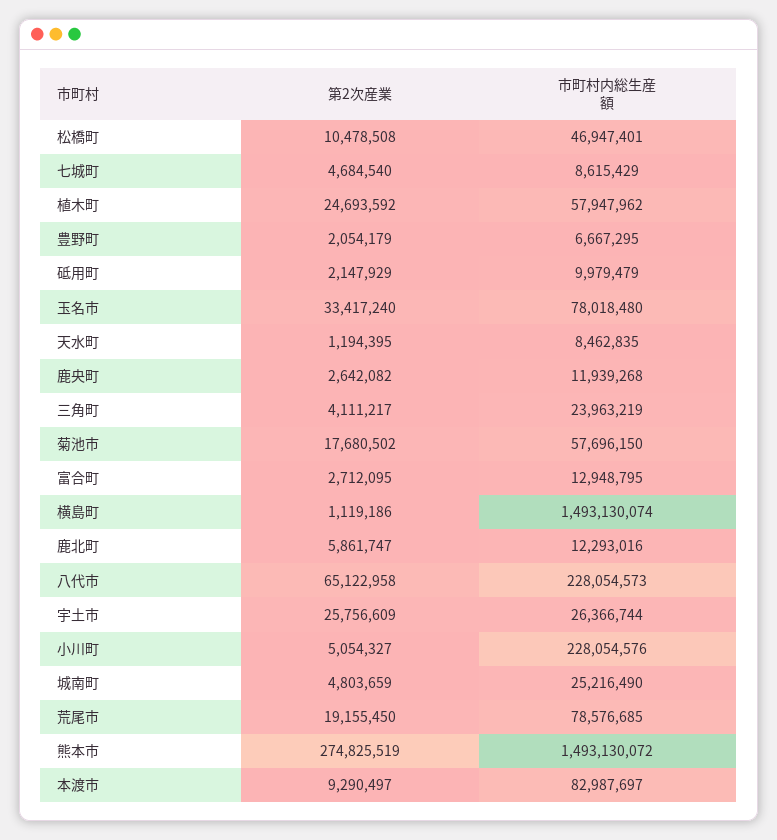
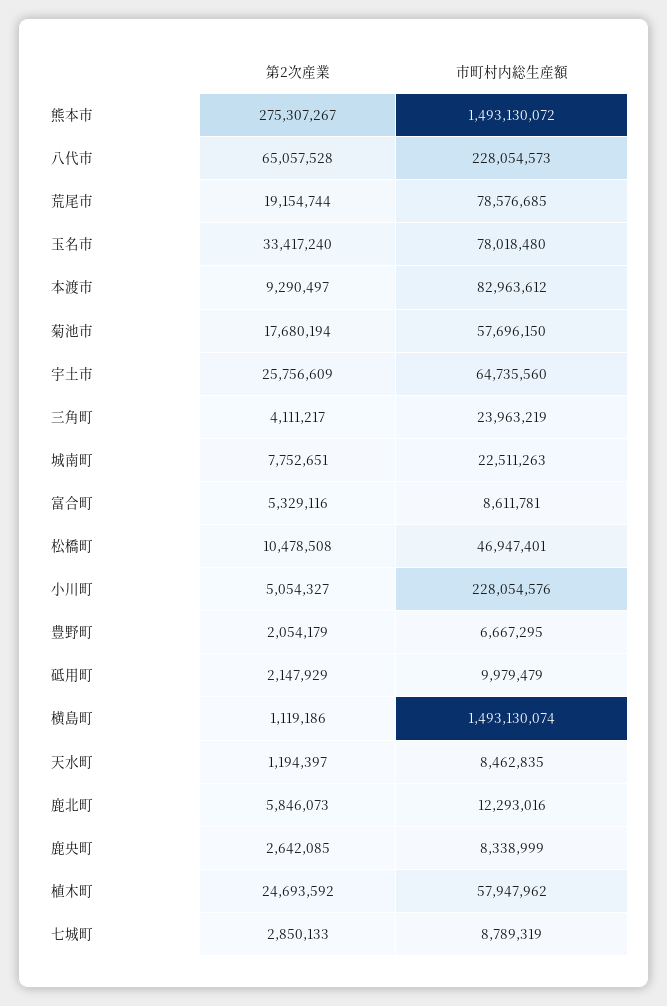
第2次産業, 七城町: 4684540 -> 2850133
市町村内総生産額, 七城町: 8615429 -> 8789319
第2次産業, 天水町: 1194395 -> 1194397
第2次産業, 鹿央町: 2642082 -> 2642085
市町村内総生産額, 鹿央町: 11939268 -> 8338999
第2次産業, 菊池市: 17680502 -> 17680194
第2次産業, 富合町: 2712095 -> 5329116
市町村内総生産額, 富合町: 12948795 -> 8611781
第2次産業, 鹿北町: 5861747 -> 5846073
第2次産業, 八代市: 65122958 -> 65057528
市町村内総生産額, 宇土市: 26366744 -> 64735560
第2次産業, 城南町: 4803659 -> 7752651
市町村内総生産額, 城南町: 25216490 -> 22511263
第2次産業, 荒尾市: 19155450 -> 19154744
第2次産業, 熊本市: 274825519 -> 275307267
市町村内総生産額, 本渡市: 82987697 -> 82963612

